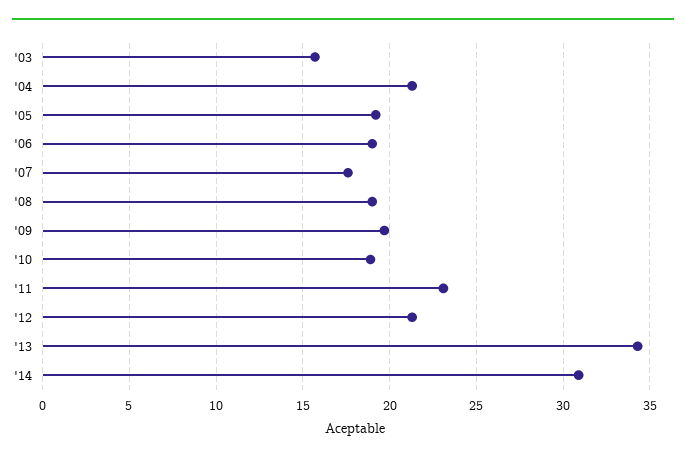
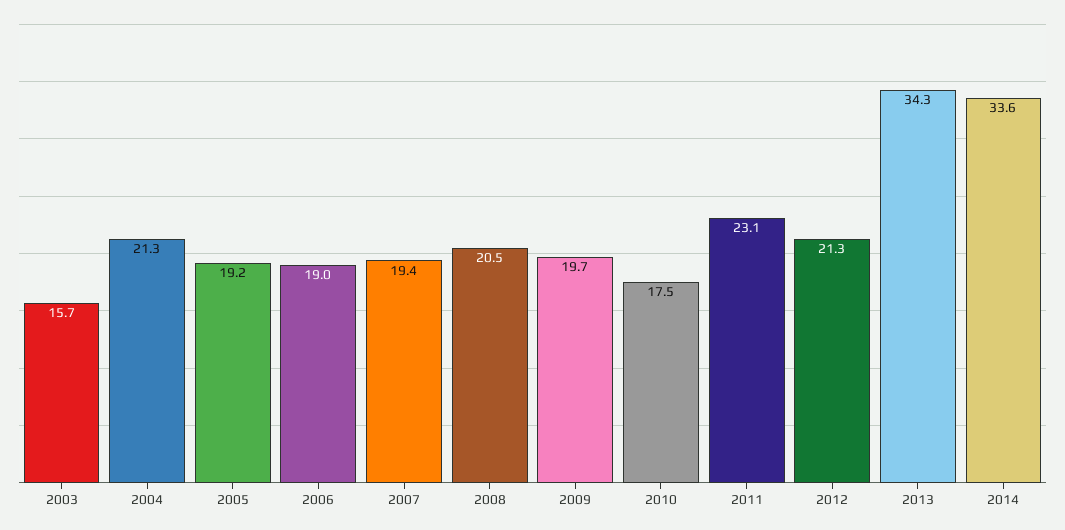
'07: 17.5 -> 19.4
'08: 19 -> 20.5
'10: 19 -> 17.5
'14: 31 -> 33.6

